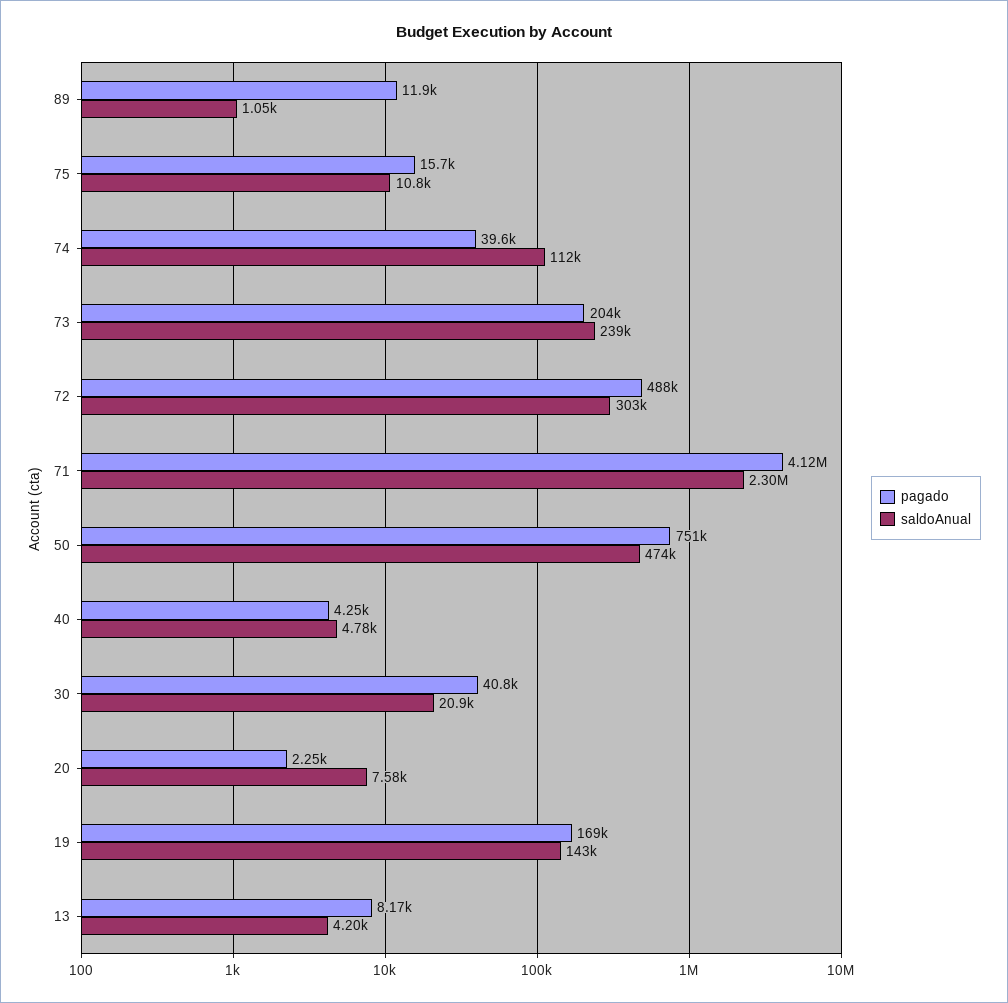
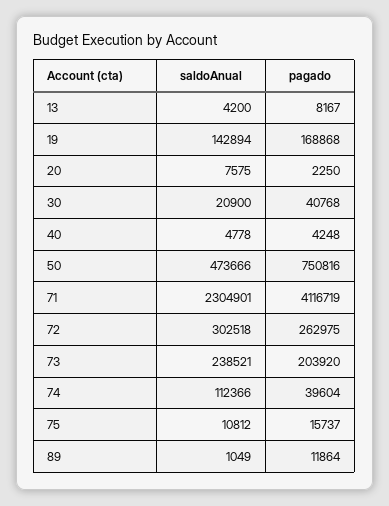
pagado, 72: 488000 -> 262975

